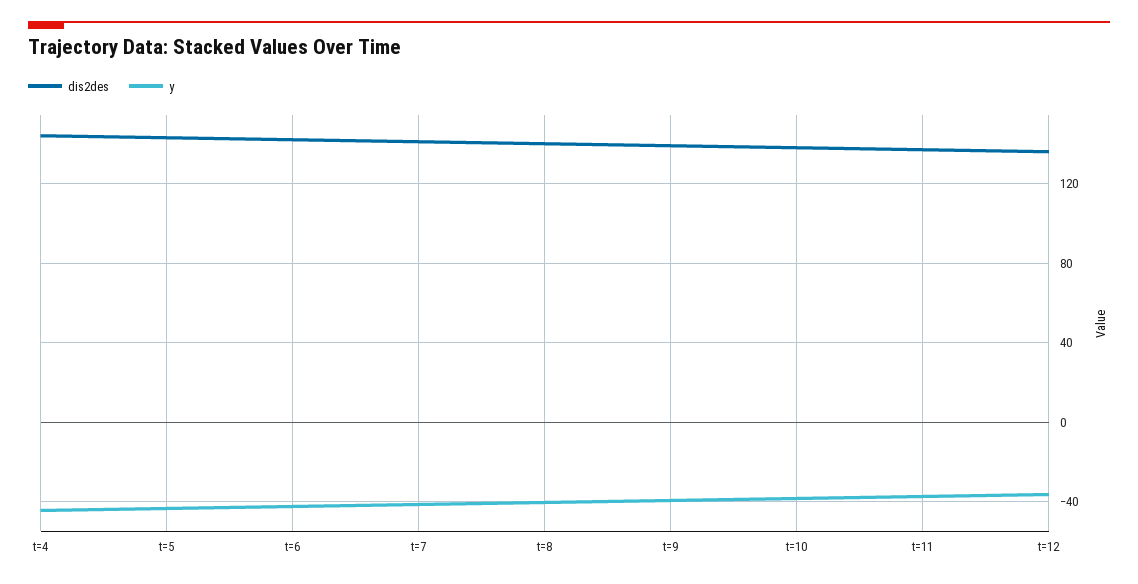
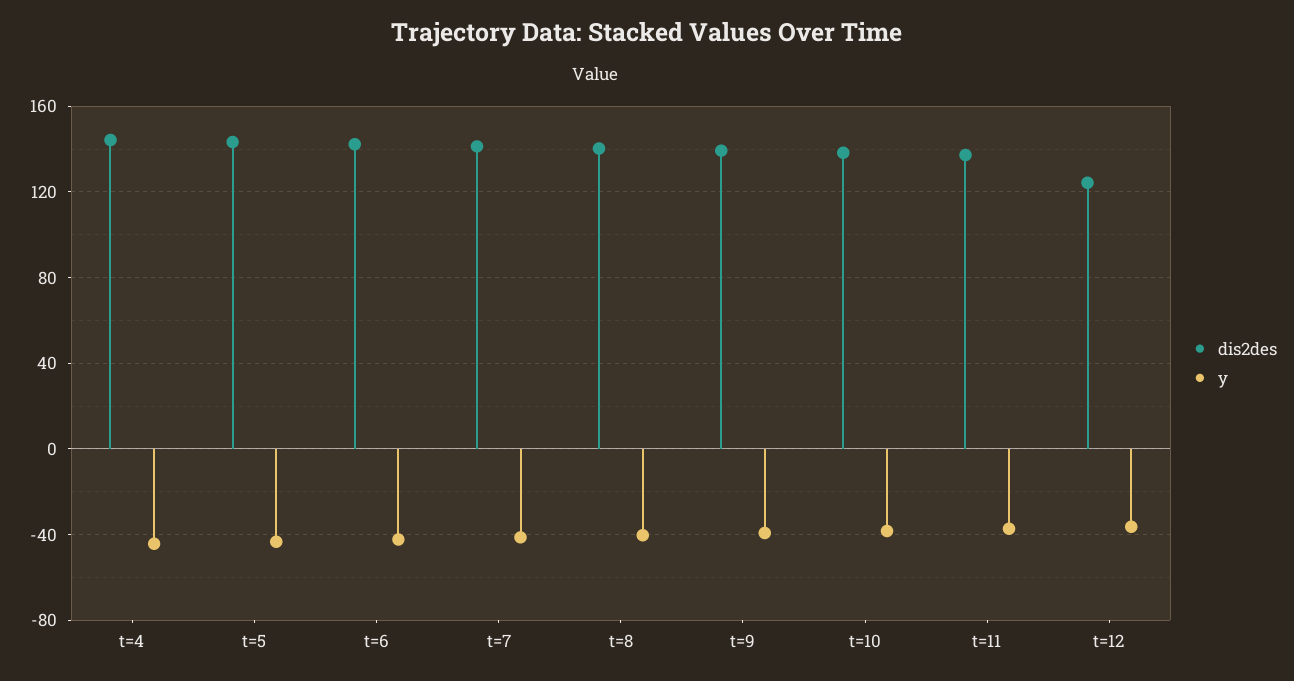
dis2des, t=12: 135 -> 125

